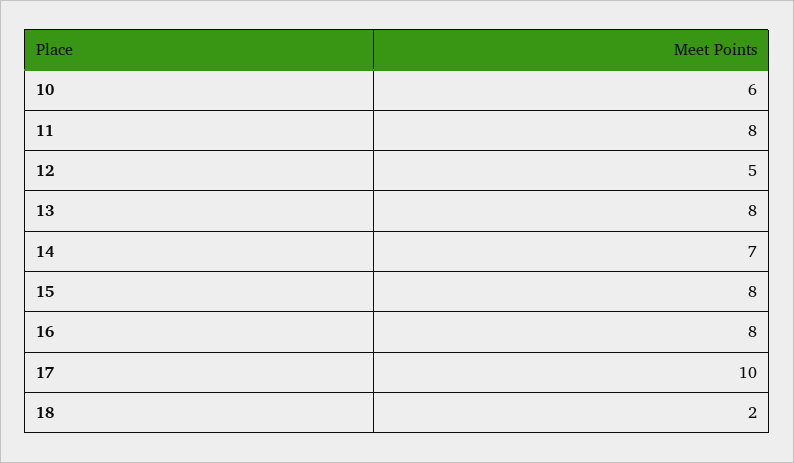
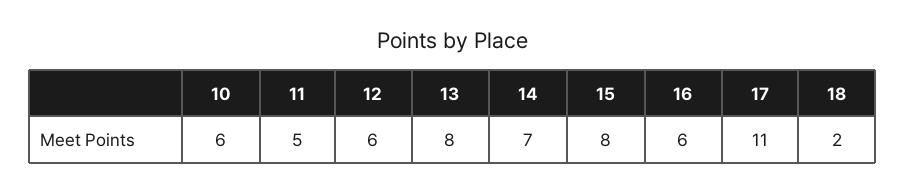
11: 8 -> 5
12: 5 -> 6
16: 8 -> 6
17: 10 -> 11

